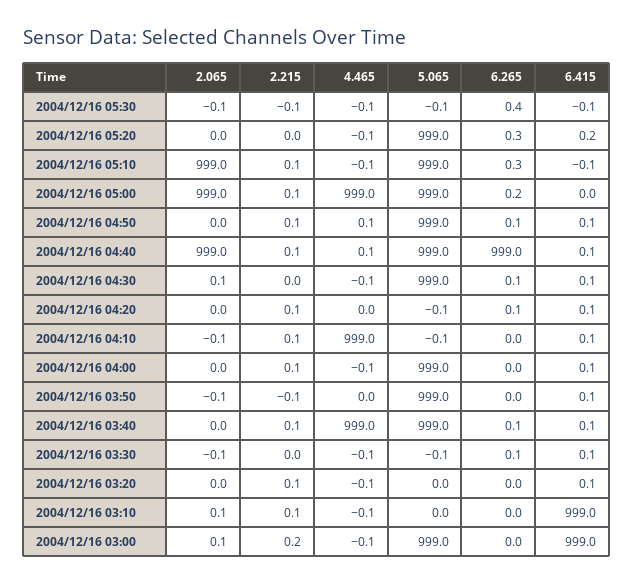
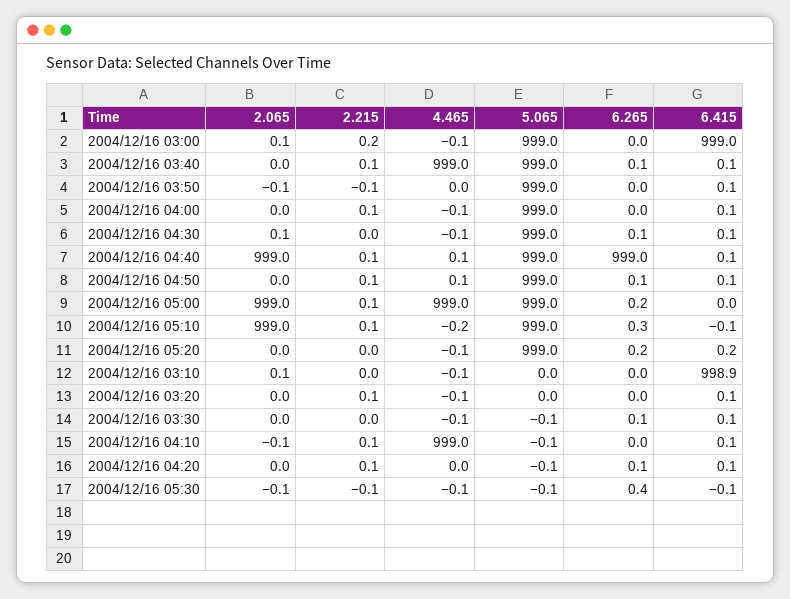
6.265, 2004/12/16 05:20: 0.3 -> 0.2
4.465, 2004/12/16 05:10: -0.1 -> -0.2
2.065, 2004/12/16 03:30: -0.1 -> 0
2.215, 2004/12/16 03:10: 0.1 -> 0
6.415, 2004/12/16 03:10: 999 -> 998.9

